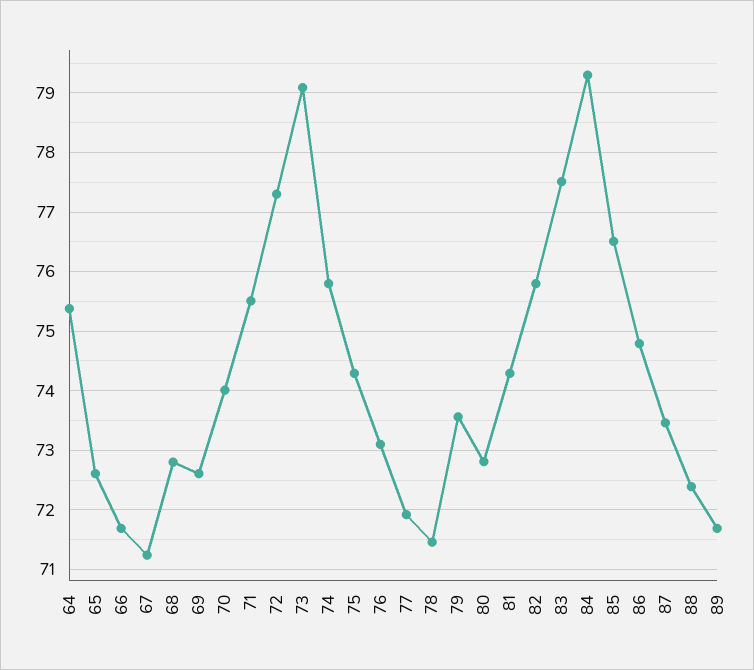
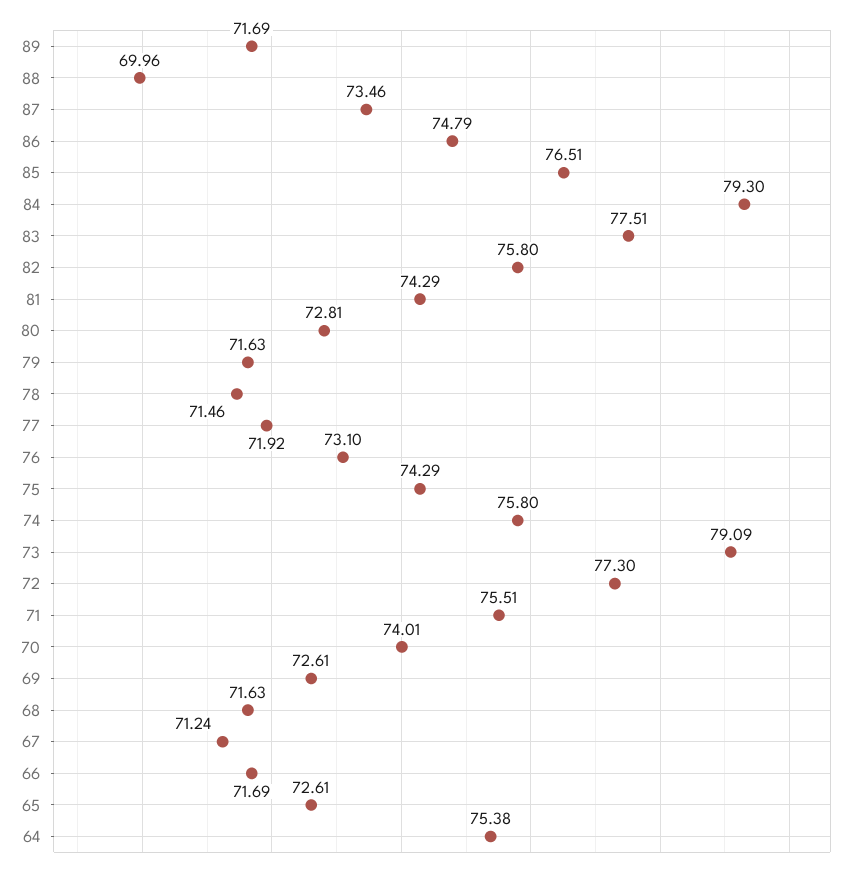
68: 72.8 -> 71.63
79: 73.6 -> 71.63
88: 72.4 -> 69.96

